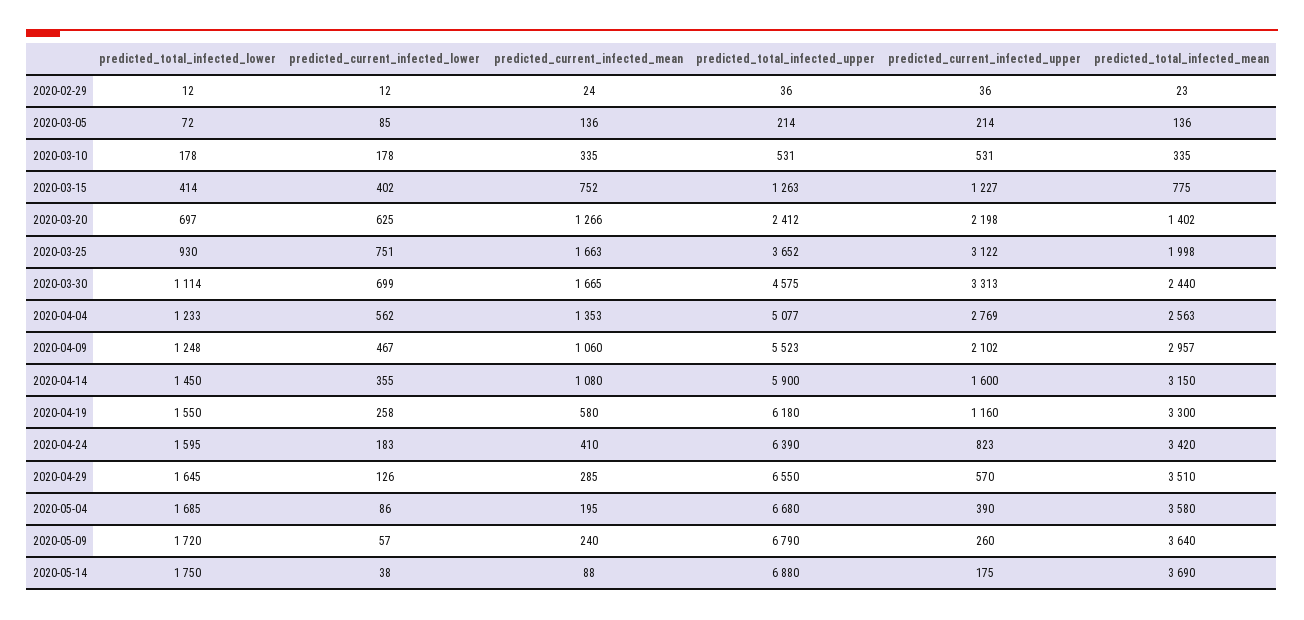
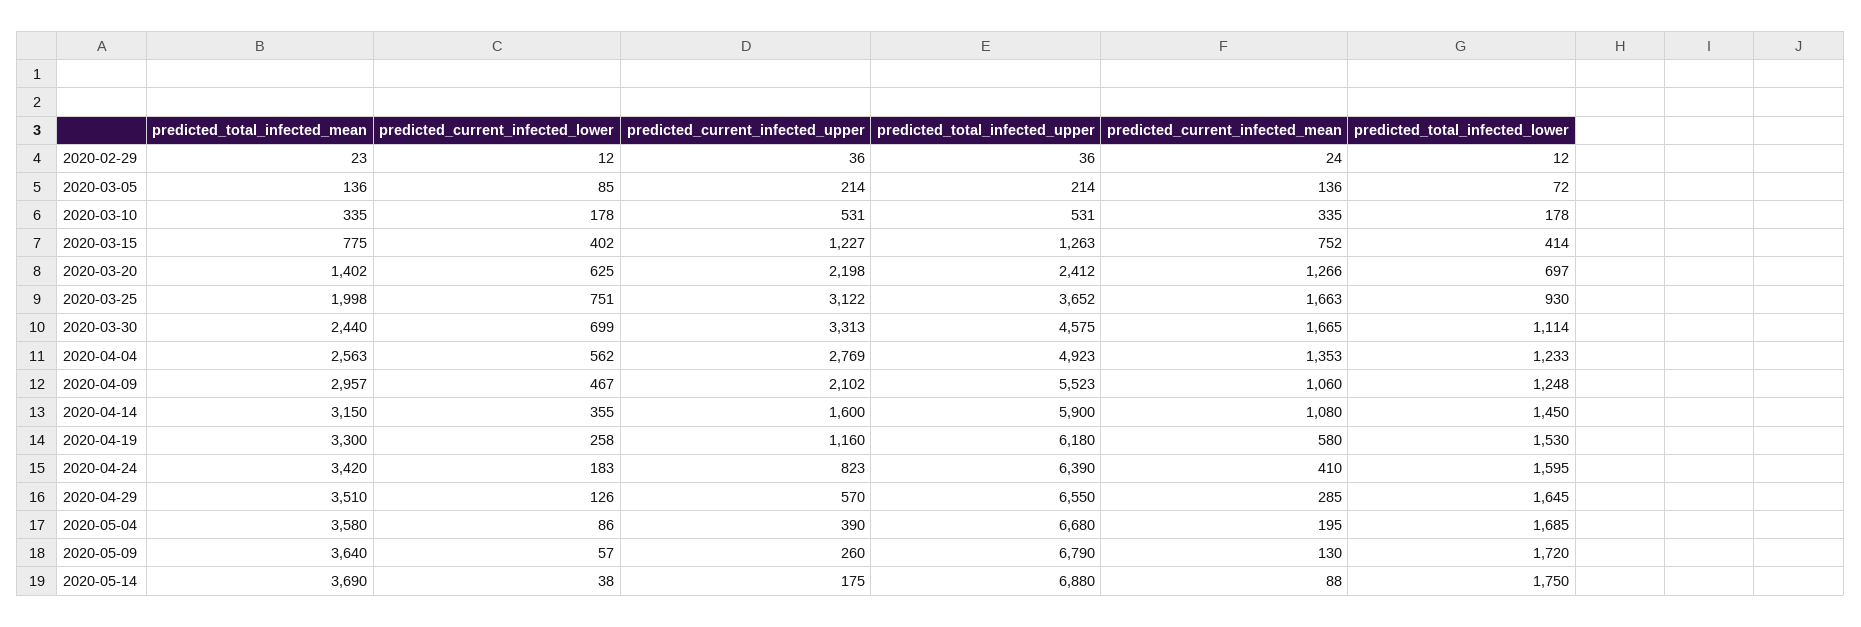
predicted_total_infected_upper, 2020-04-04: 5077 -> 4923
predicted_total_infected_lower, 2020-04-19: 1550 -> 1530
predicted_current_infected_mean, 2020-05-09: 240 -> 130

